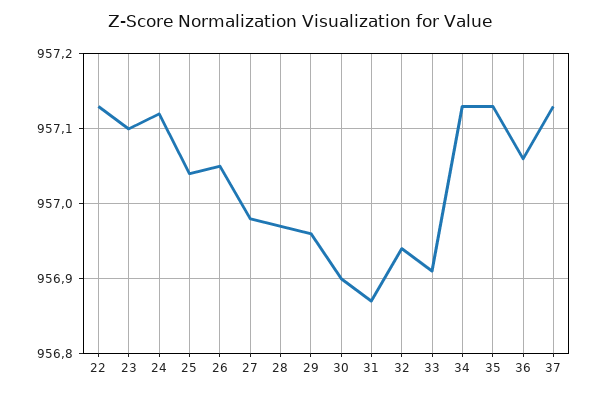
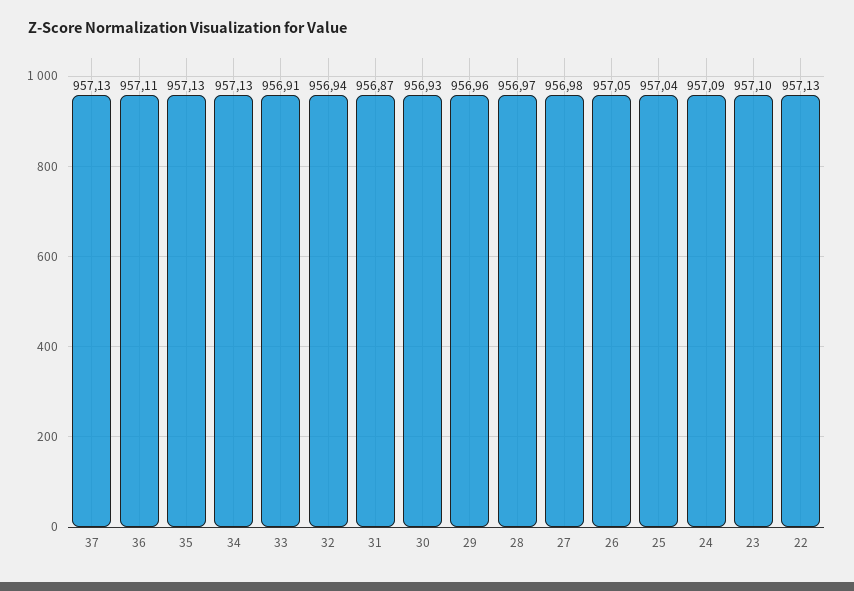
24: 957.12 -> 957.09
30: 956.9 -> 956.93
36: 957.06 -> 957.11

